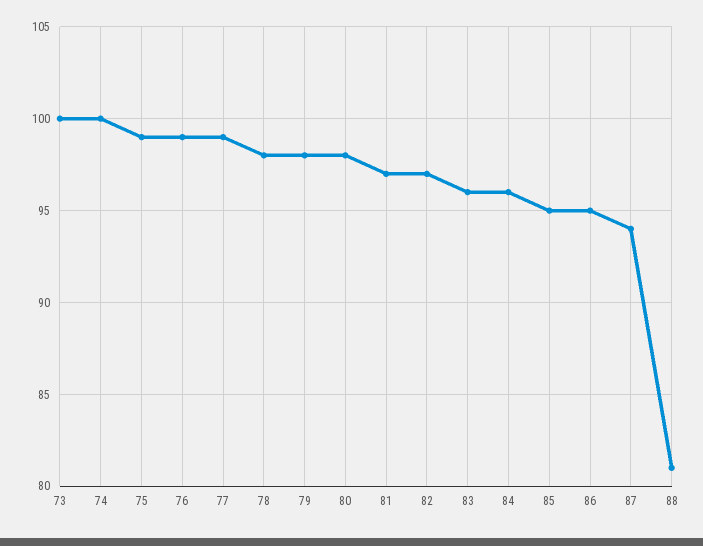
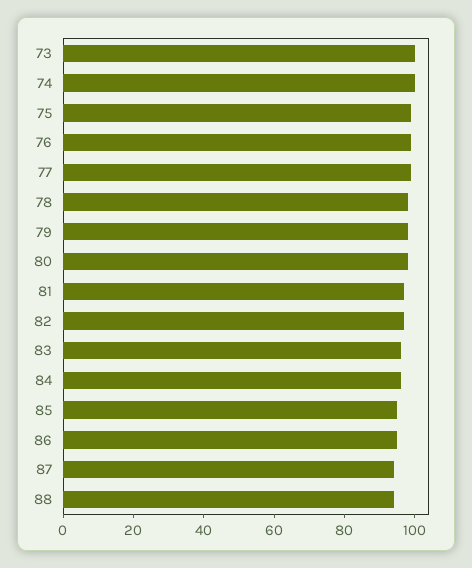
88: 81 -> 95

